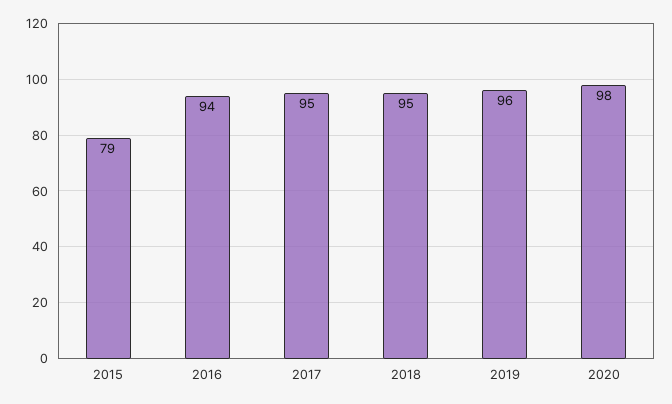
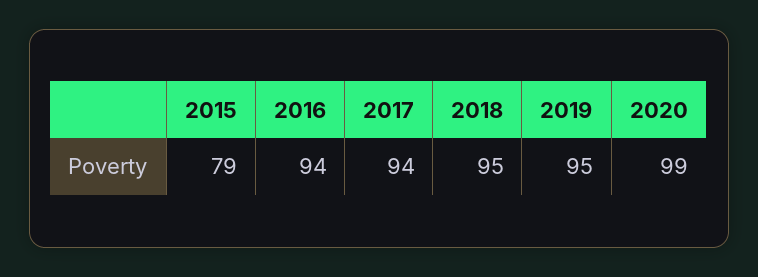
2017: 95 -> 94
2019: 96 -> 95
2020: 98 -> 99

